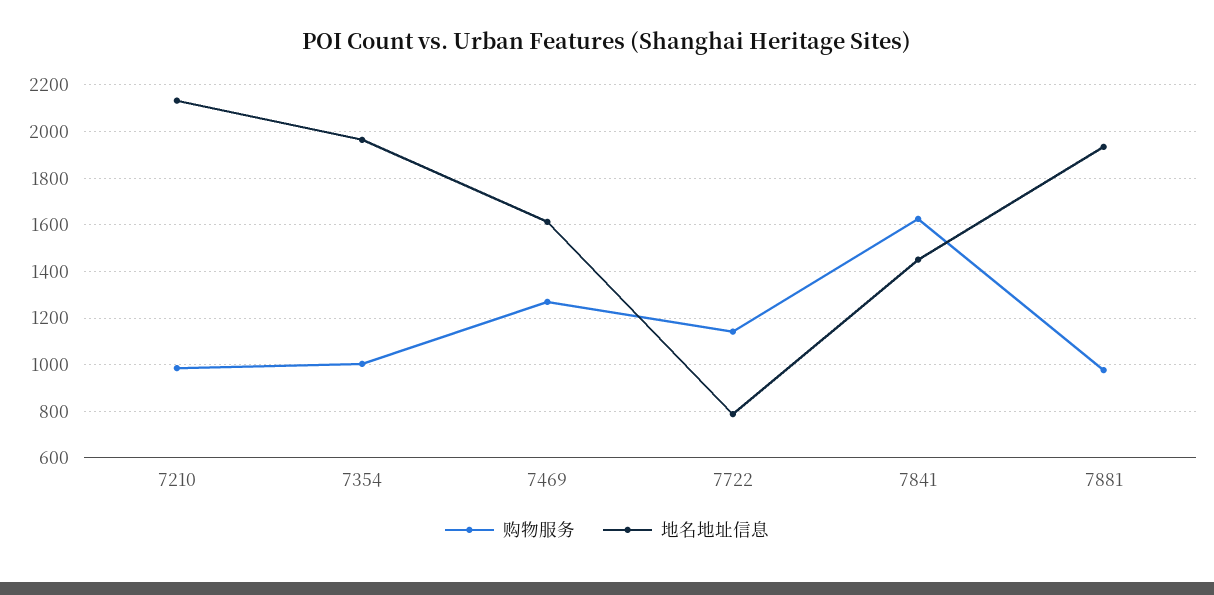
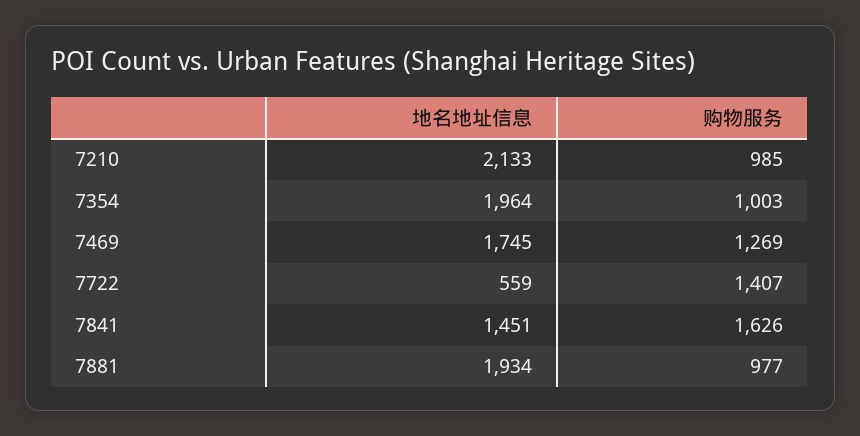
地名地址信息, 7469: 1600 -> 1745
购物服务, 7722: 1150 -> 1407
地名地址信息, 7722: 800 -> 559

